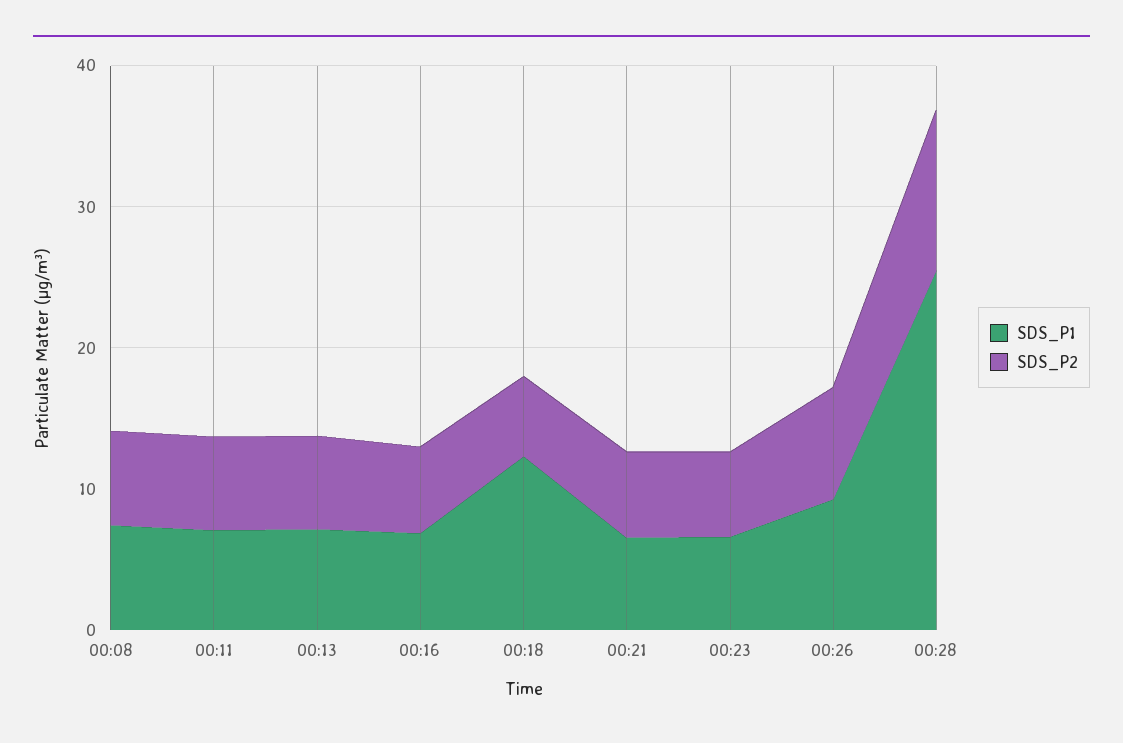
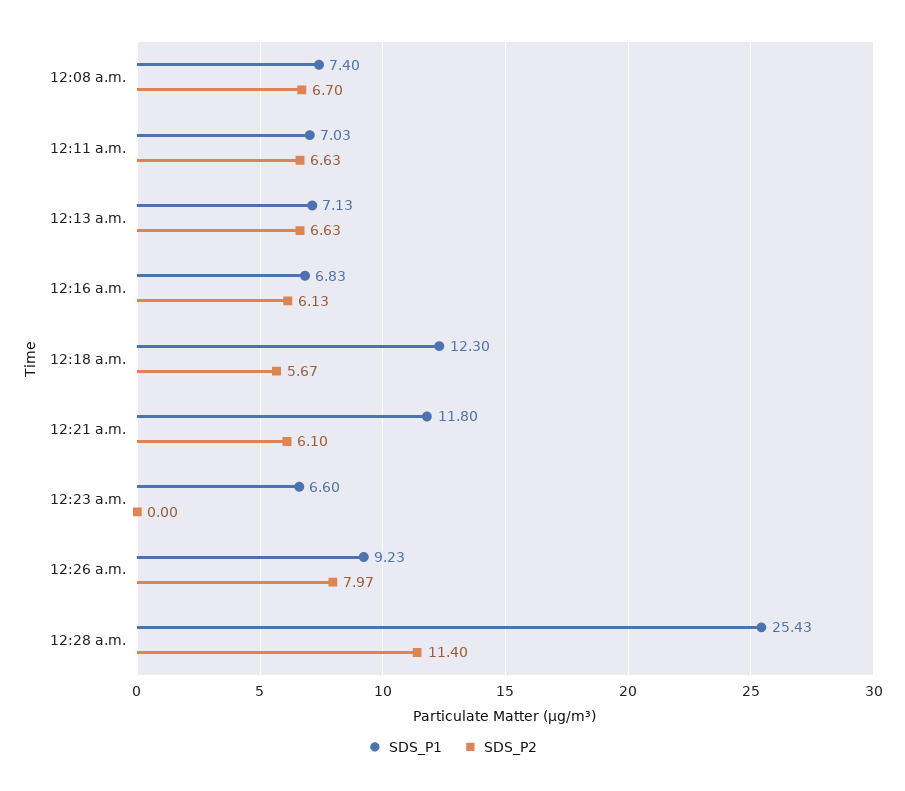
SDS_P1, 00:21: 6 -> 11.8
SDS_P2, 00:23: 6 -> 0

